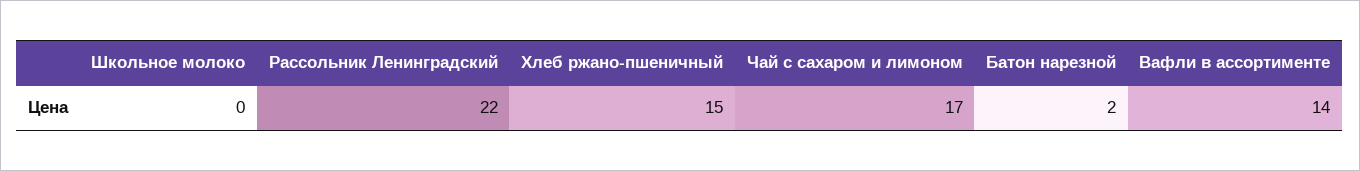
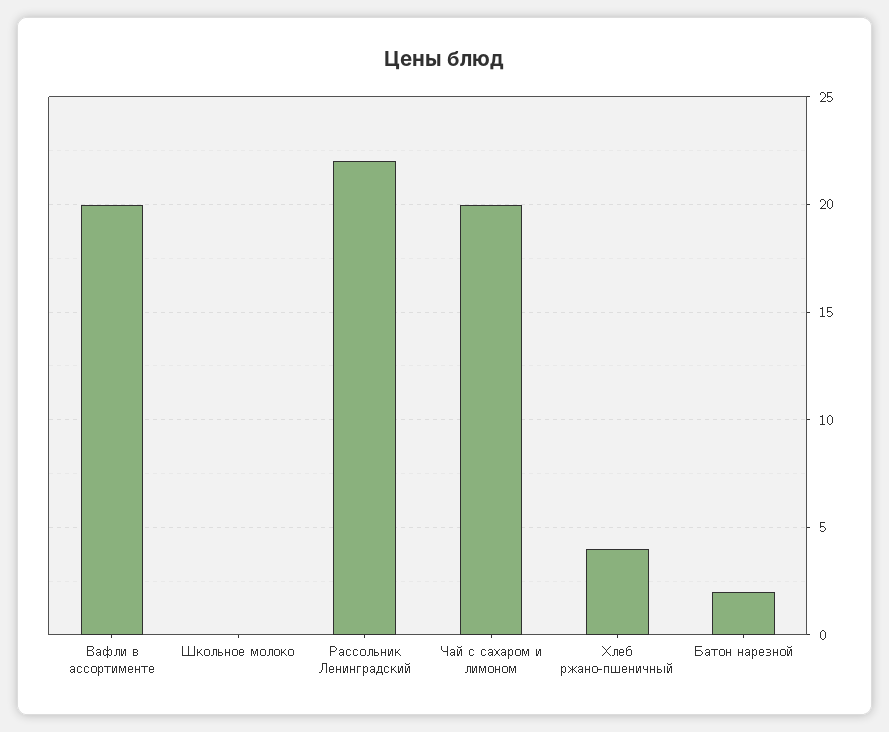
Хлеб ржано-пшеничный: 15 -> 4
Чай с сахаром и лимоном: 17 -> 20
Вафли в ассортименте: 14 -> 20

